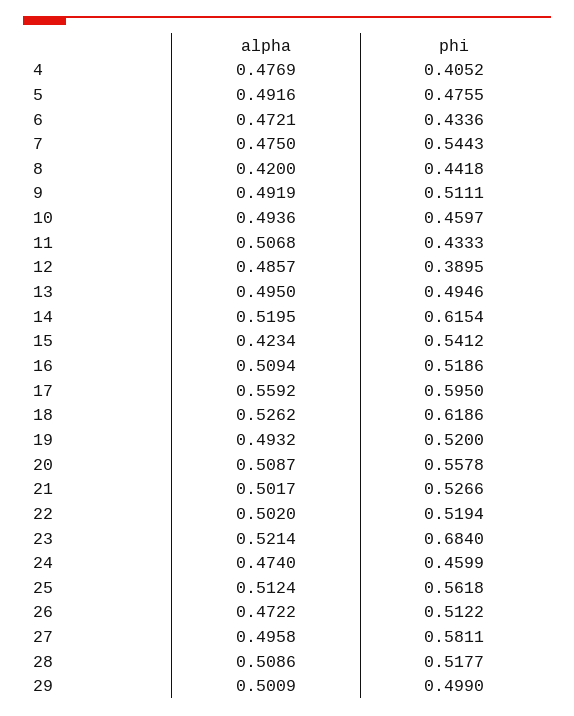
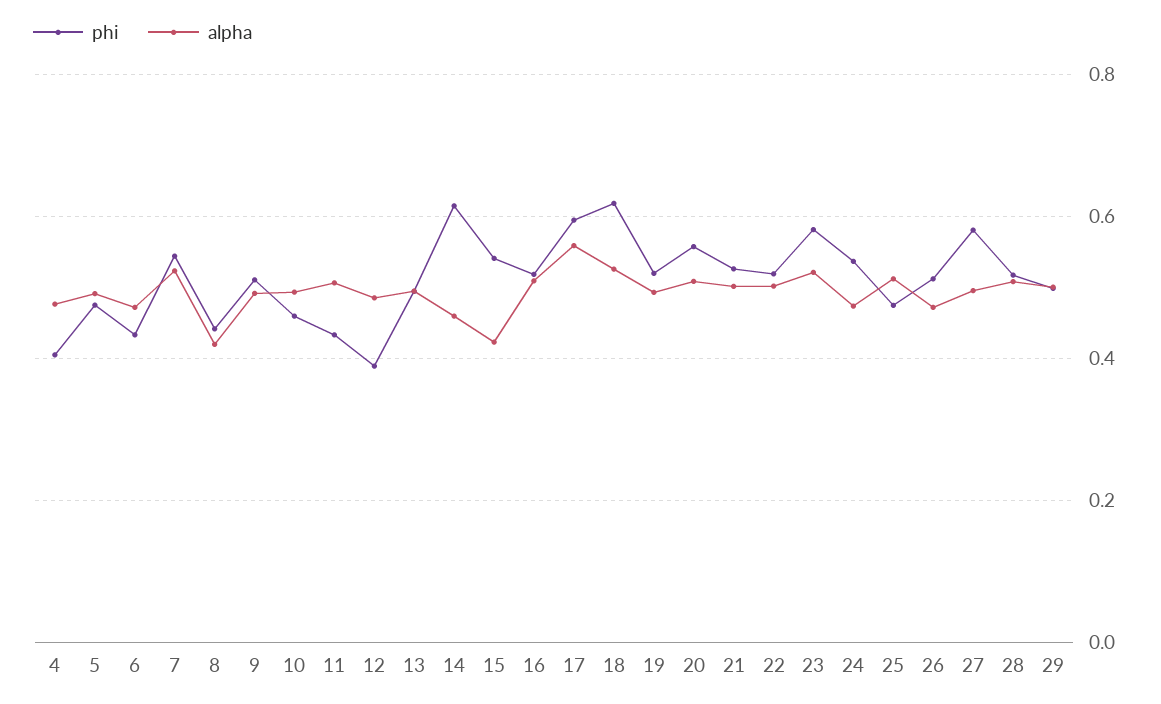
alpha, 7: 0.475 -> 0.52
alpha, 14: 0.5195 -> 0.46
phi, 23: 0.684 -> 0.58
phi, 24: 0.4599 -> 0.54
phi, 25: 0.5618 -> 0.48

